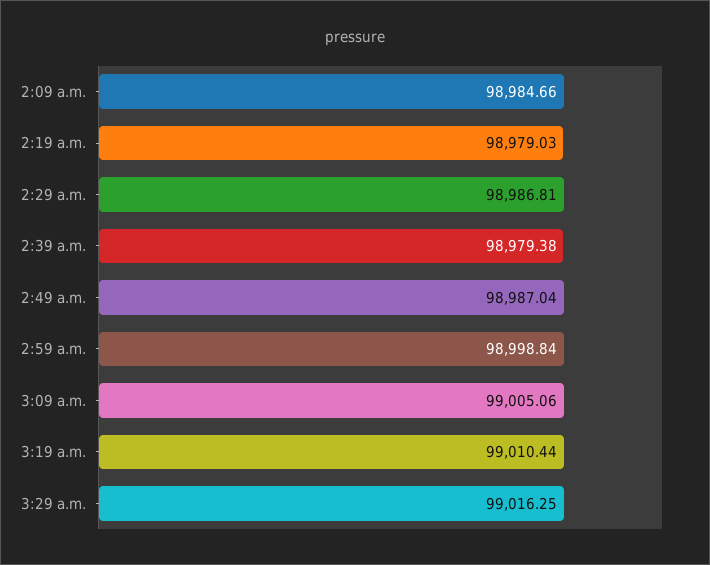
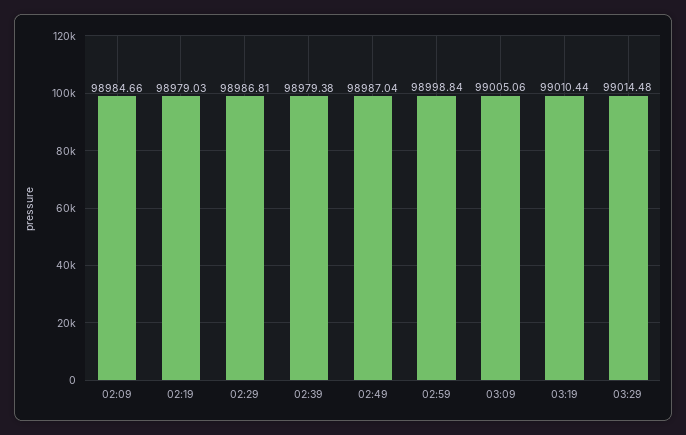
3:29 a.m.: 99016.25 -> 99014.48

